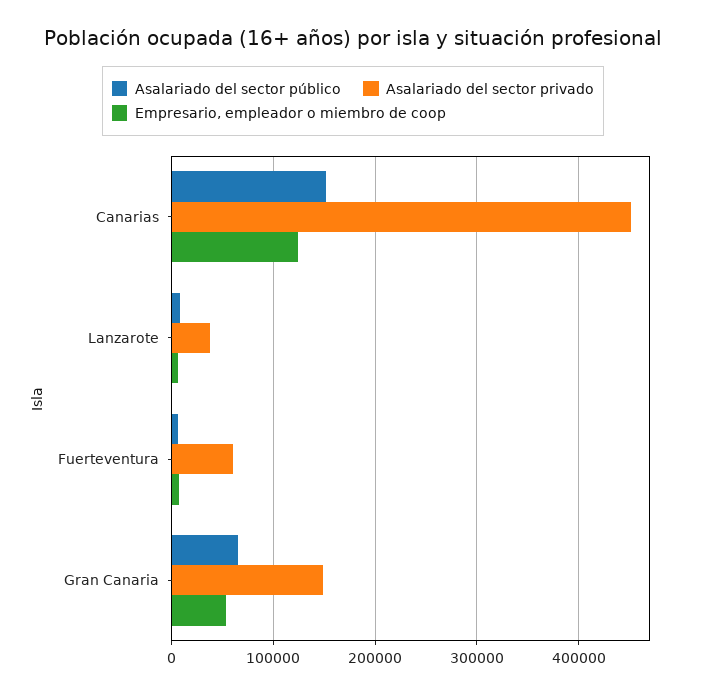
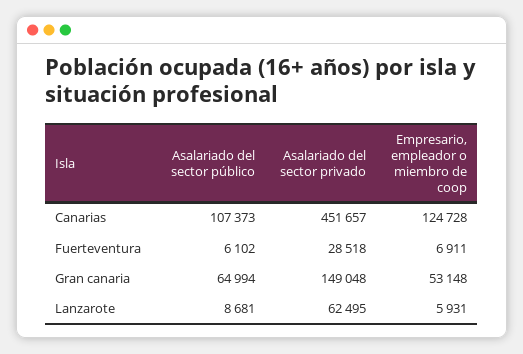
Asalariado del sector público, Canarias: 150000 -> 107373
Asalariado del sector privado, Lanzarote: 40000 -> 62495
Asalariado del sector privado, Fuerteventura: 60000 -> 28518

